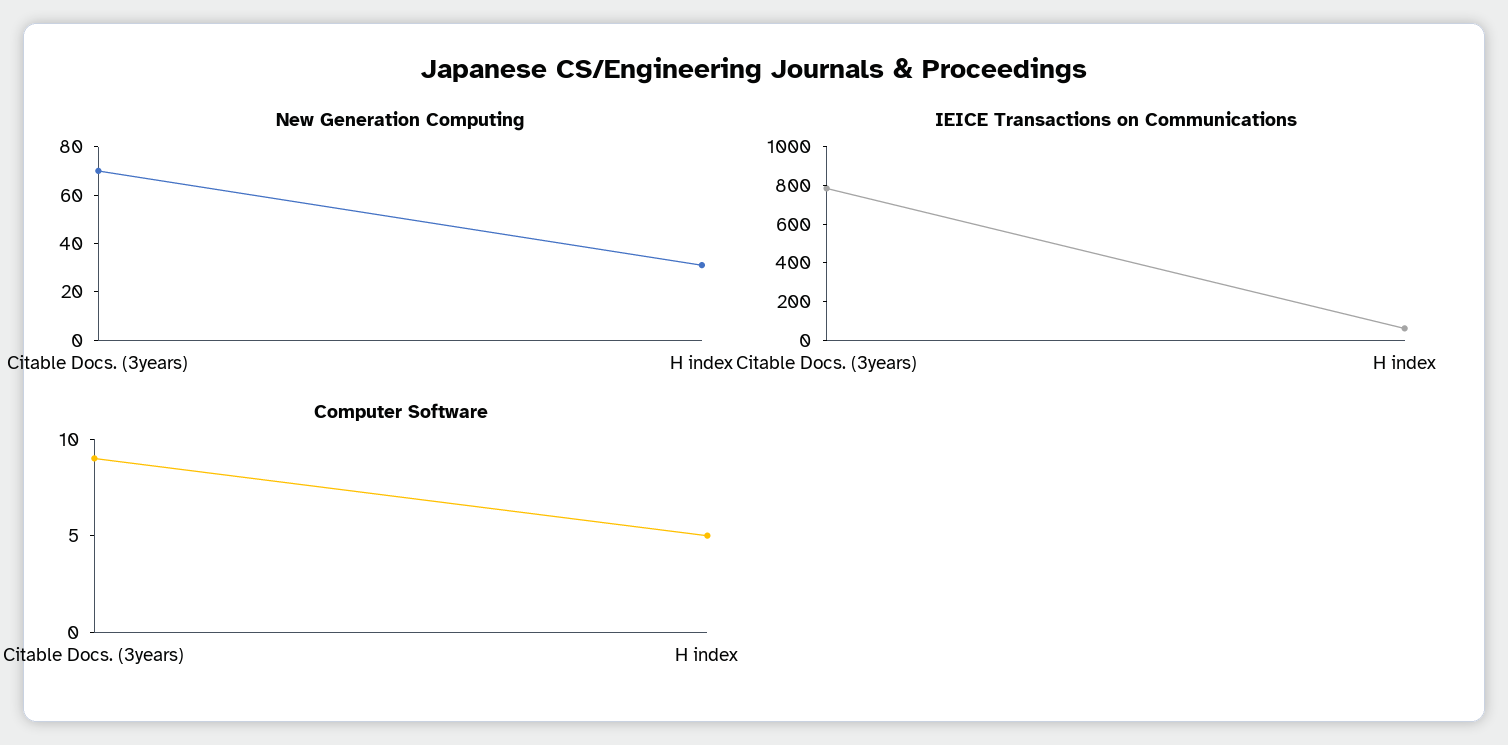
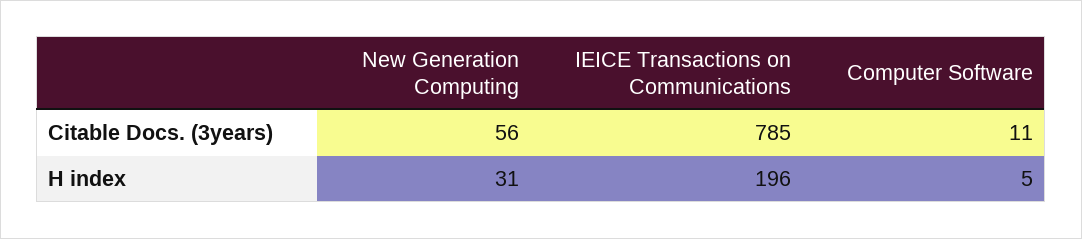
New Generation Computing, Citable Docs. (3years): 70 -> 56
IEICE Transactions on Communications, H index: 50 -> 196
Computer Software, Citable Docs. (3years): 9 -> 11

